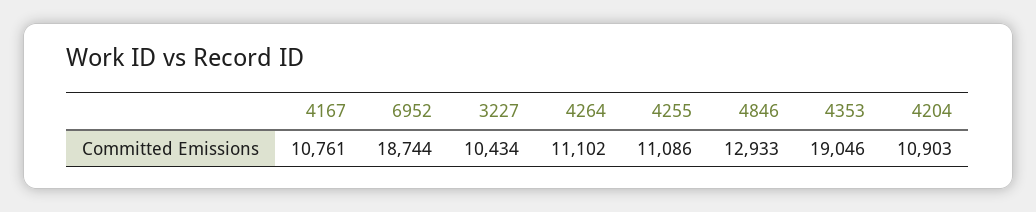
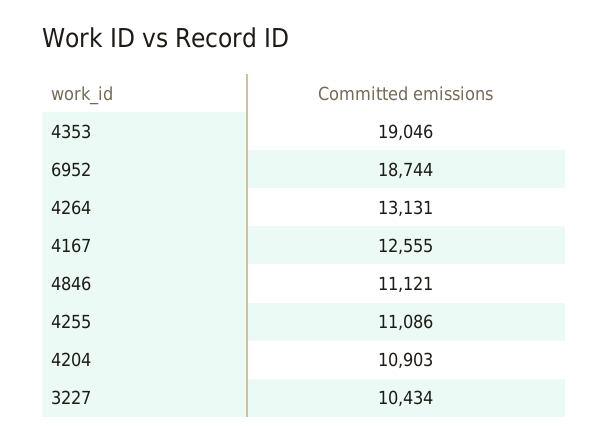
4167: 10761 -> 12555
4264: 11102 -> 13131
4846: 12933 -> 11121

